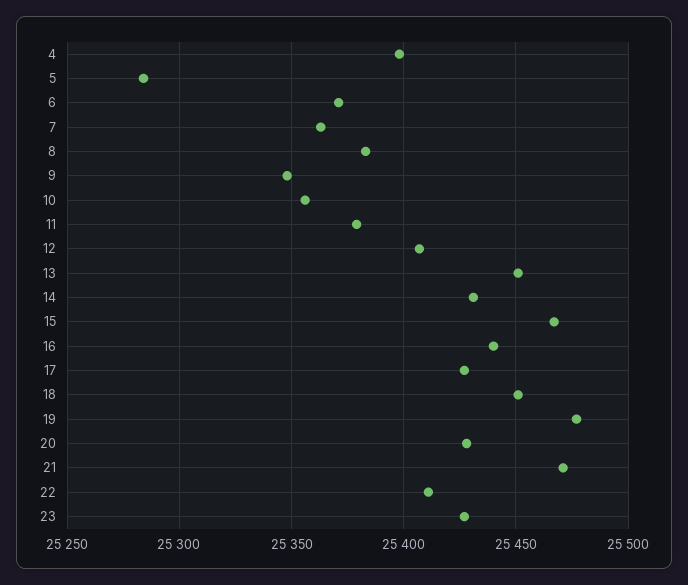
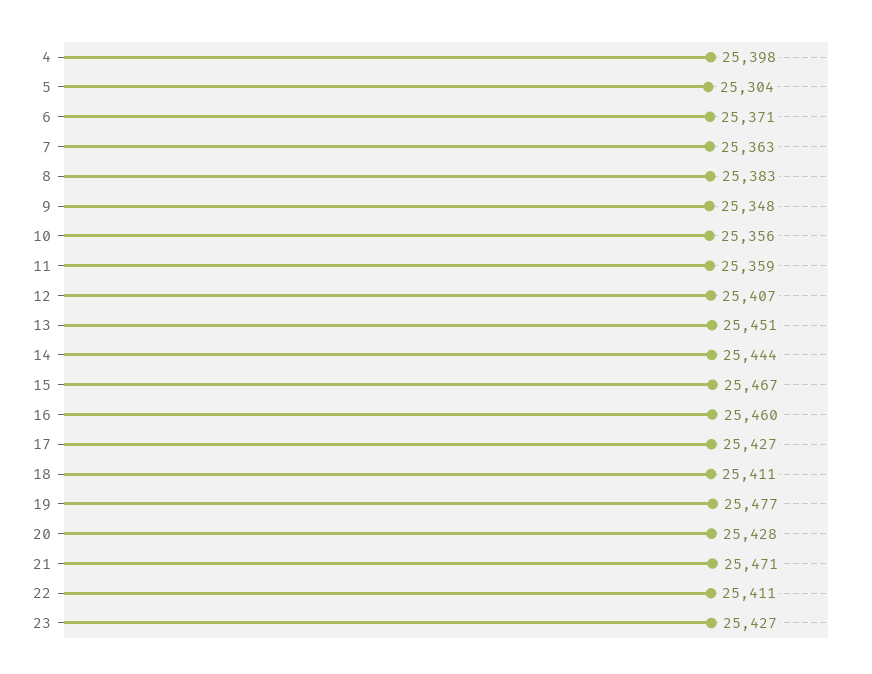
5: 25285 -> 25304
11: 25380 -> 25359
14: 25430 -> 25444
16: 25440 -> 25460
18: 25450 -> 25411

